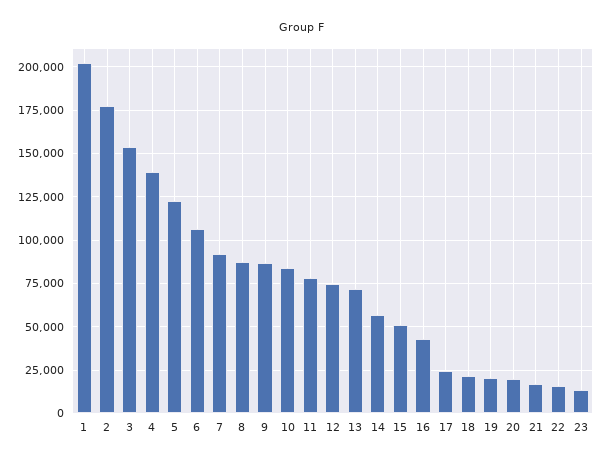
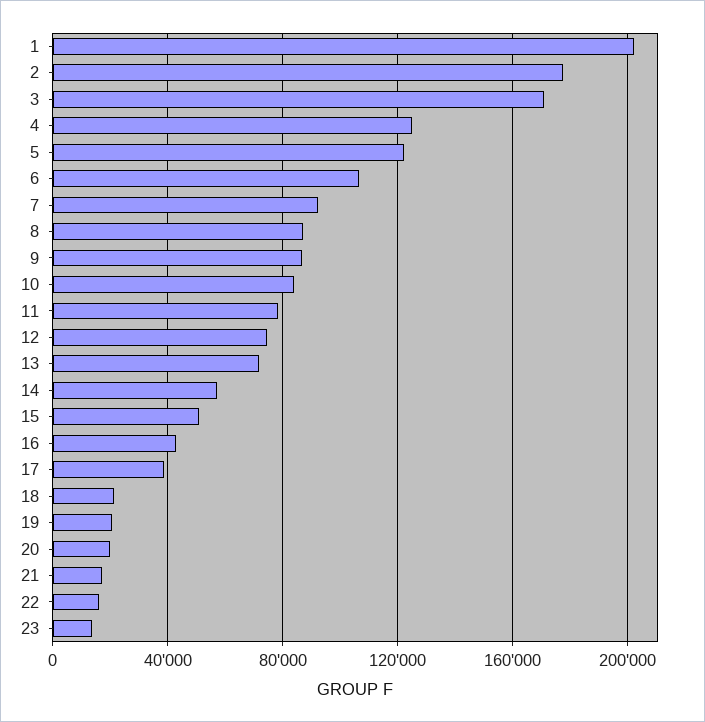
3: 155000 -> 170000
4: 140000 -> 125000
17: 25000 -> 40000

